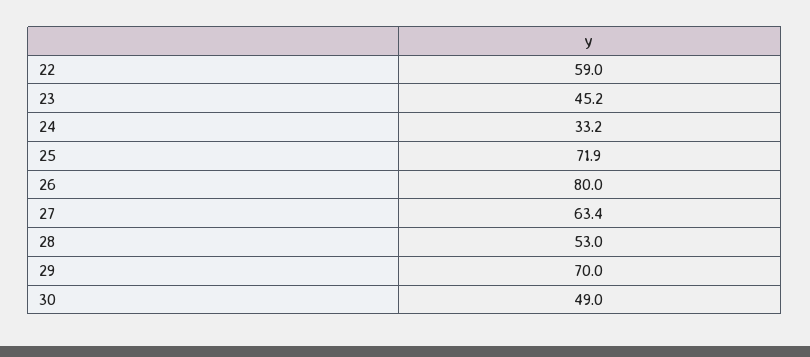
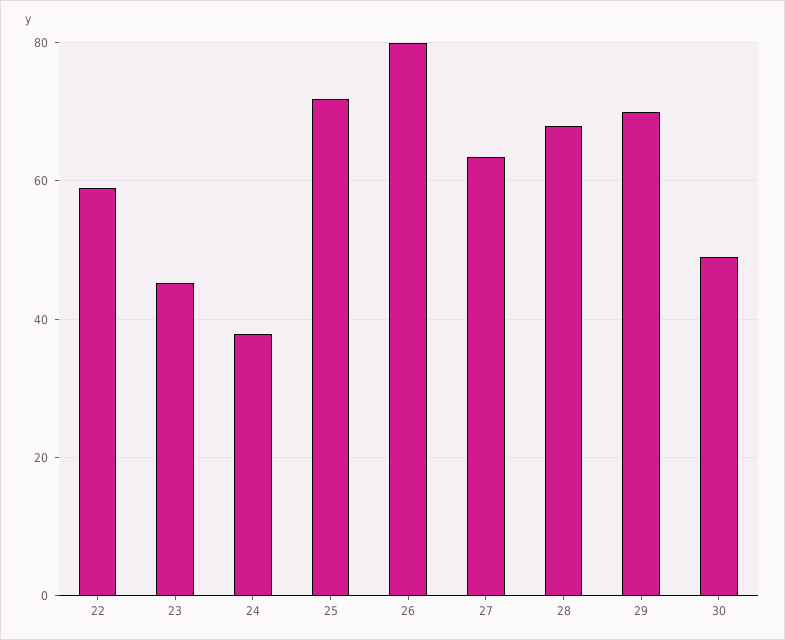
24: 33.2 -> 38
28: 53 -> 68

